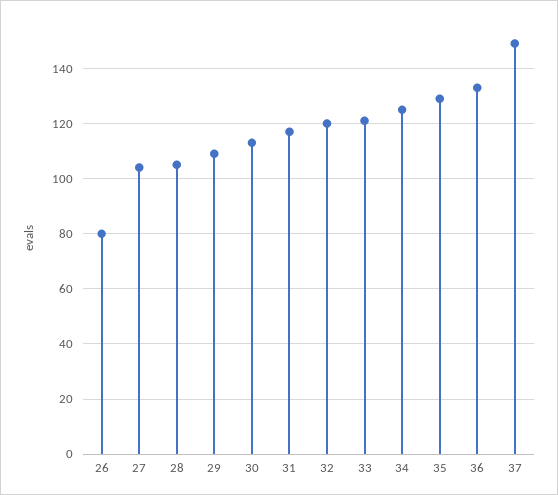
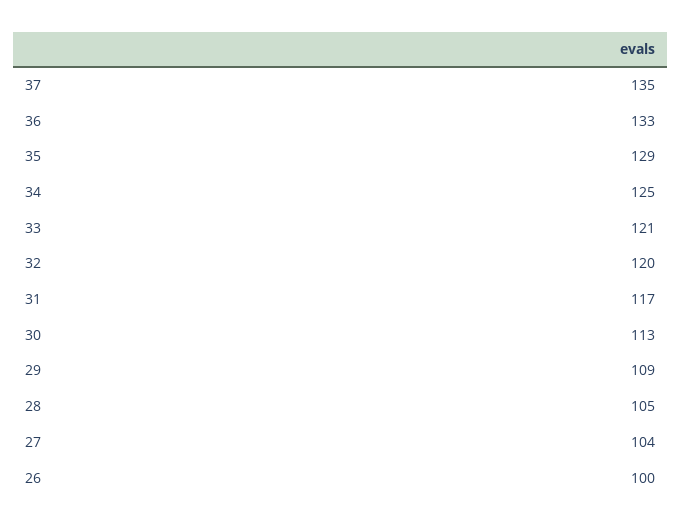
26: 80 -> 100
37: 150 -> 135

